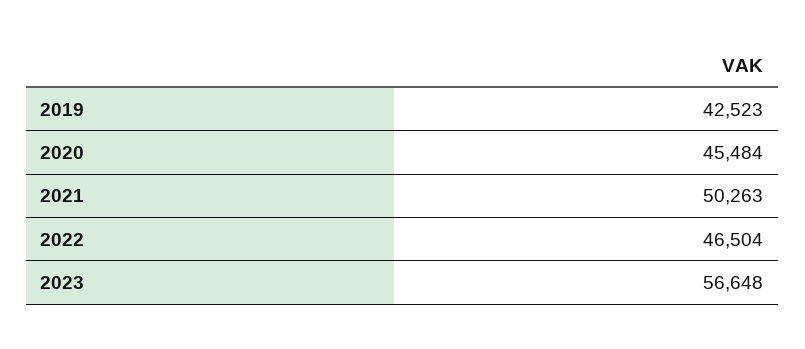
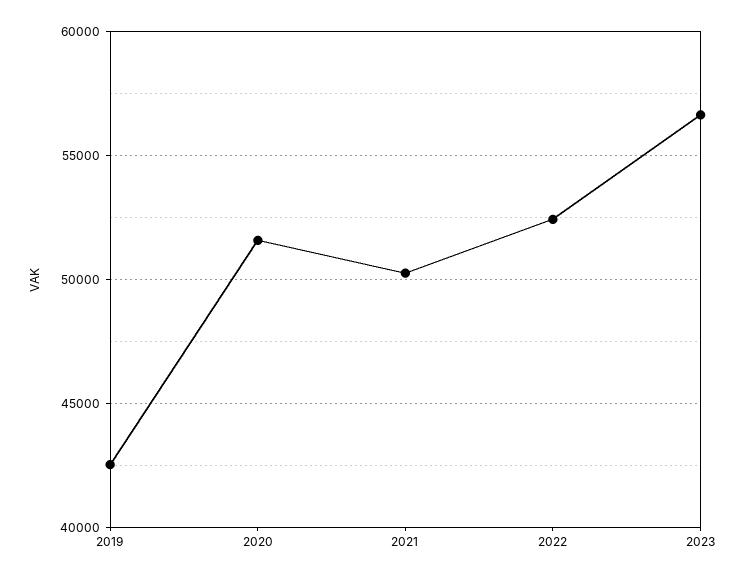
2020: 45484 -> 51500
2022: 46504 -> 52500

